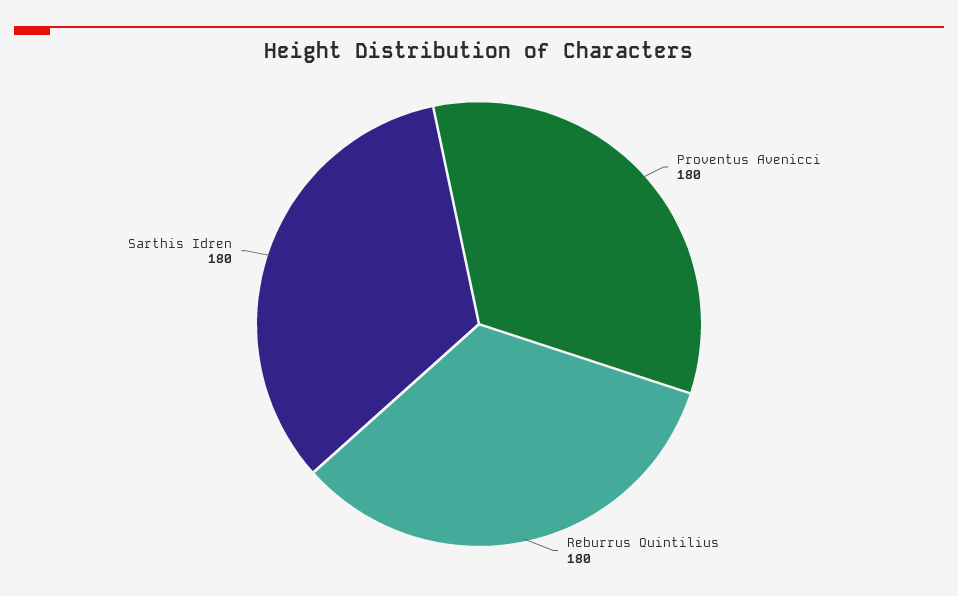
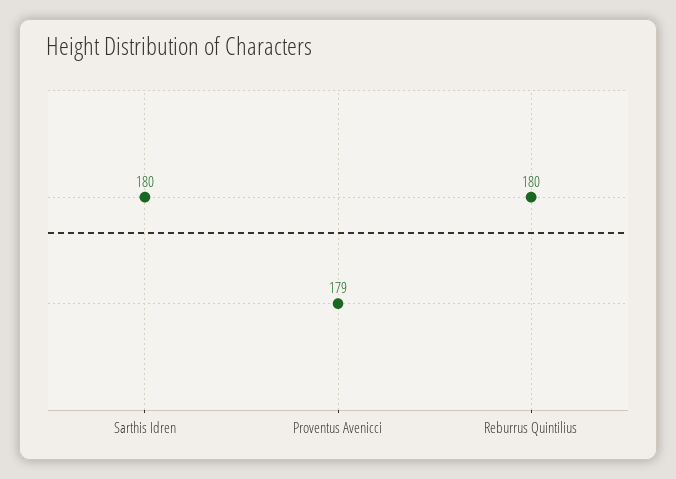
Proventus Avenicci: 180 -> 179

